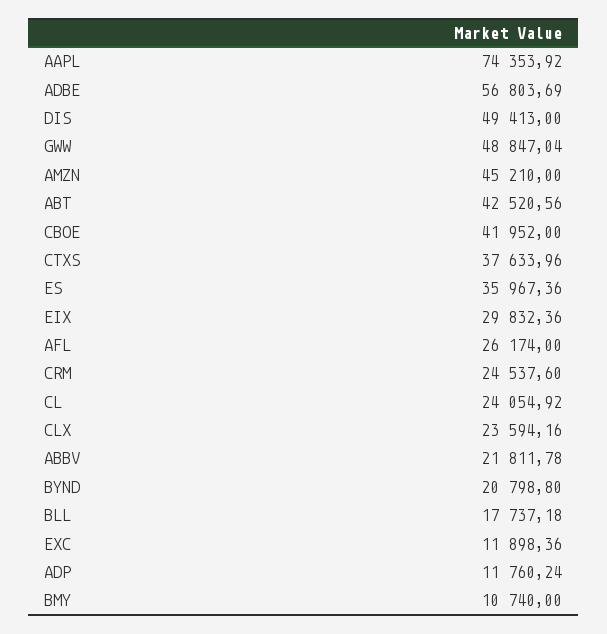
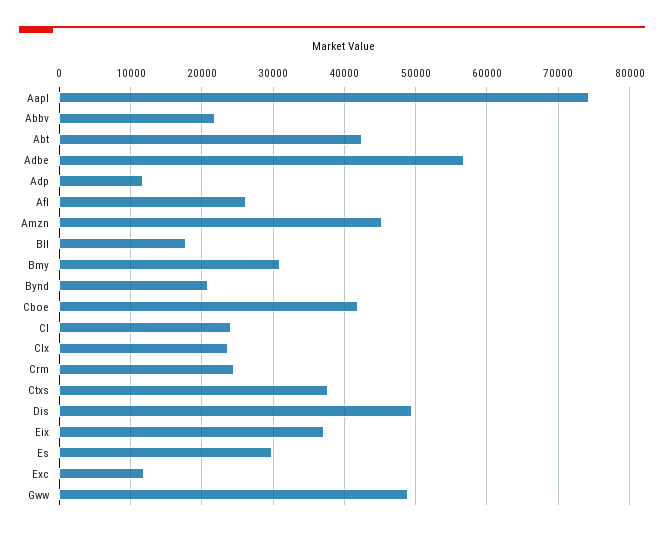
ES: 35967.36 -> 30000
EIX: 29832.36 -> 37000
BMY: 10740 -> 31000

